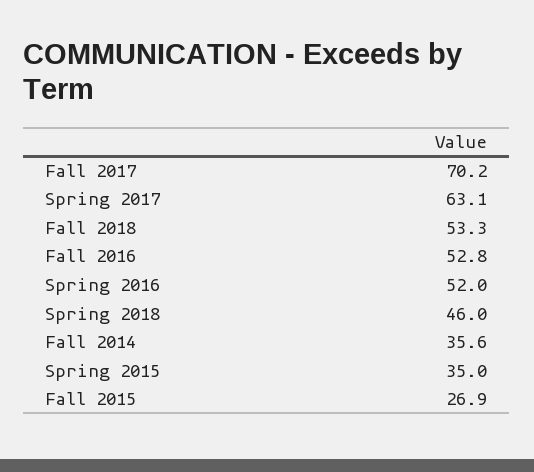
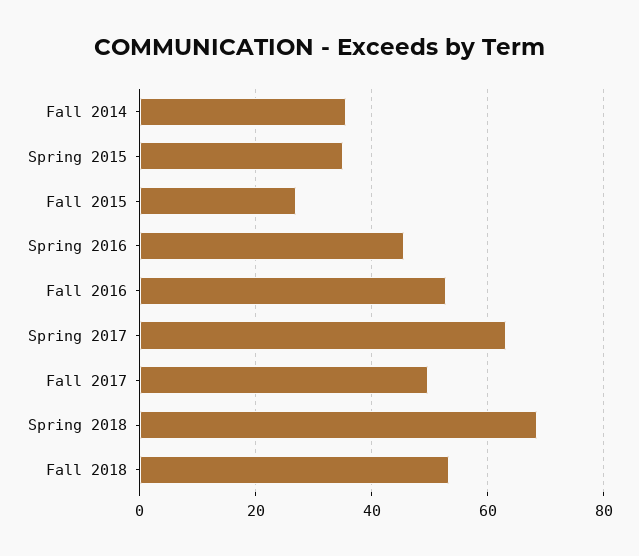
Fall 2017: 70.2 -> 50
Spring 2016: 52 -> 46
Spring 2018: 46 -> 68

